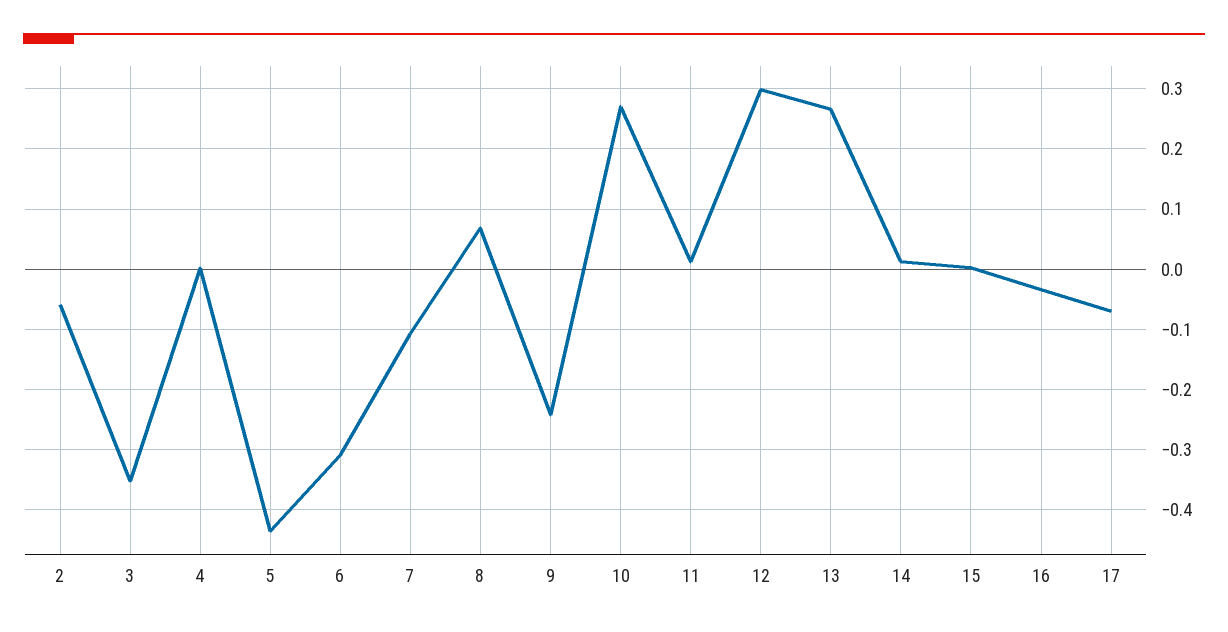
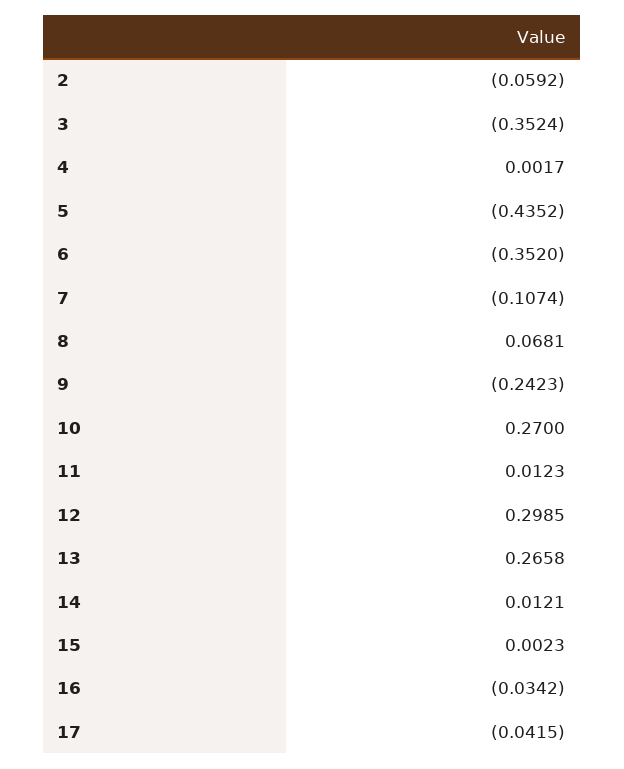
6: -0.31 -> -0.352
17: -0.07 -> -0.0415

